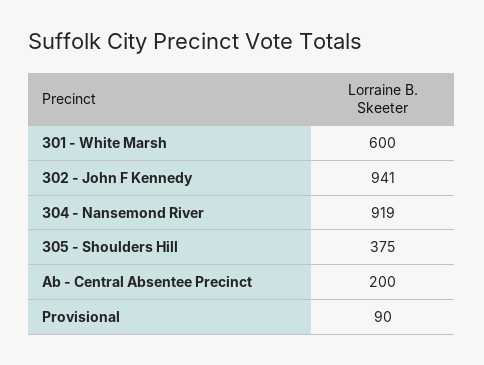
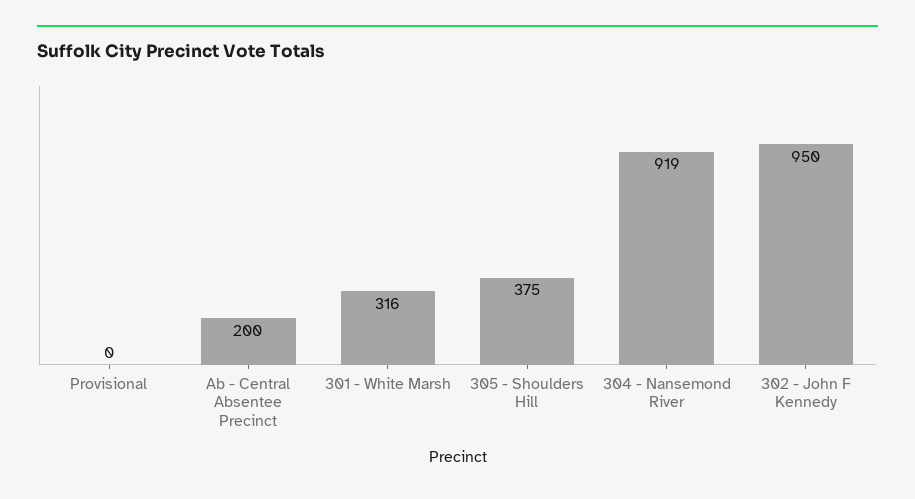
301 - White Marsh: 600 -> 316
302 - John F Kennedy: 941 -> 950
Provisional: 90 -> 0

